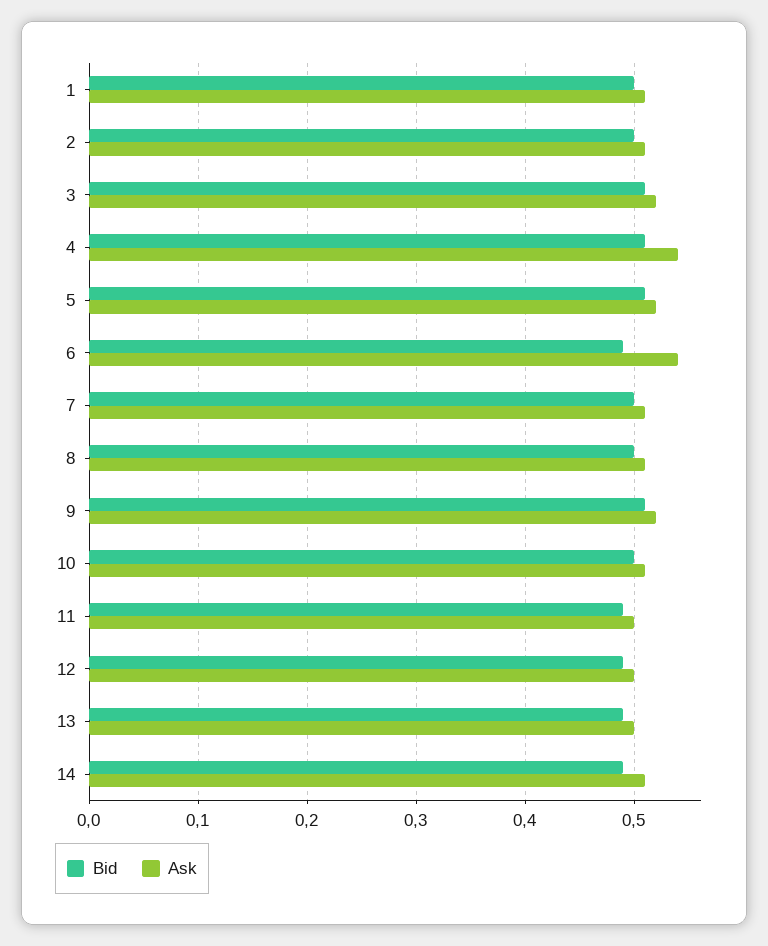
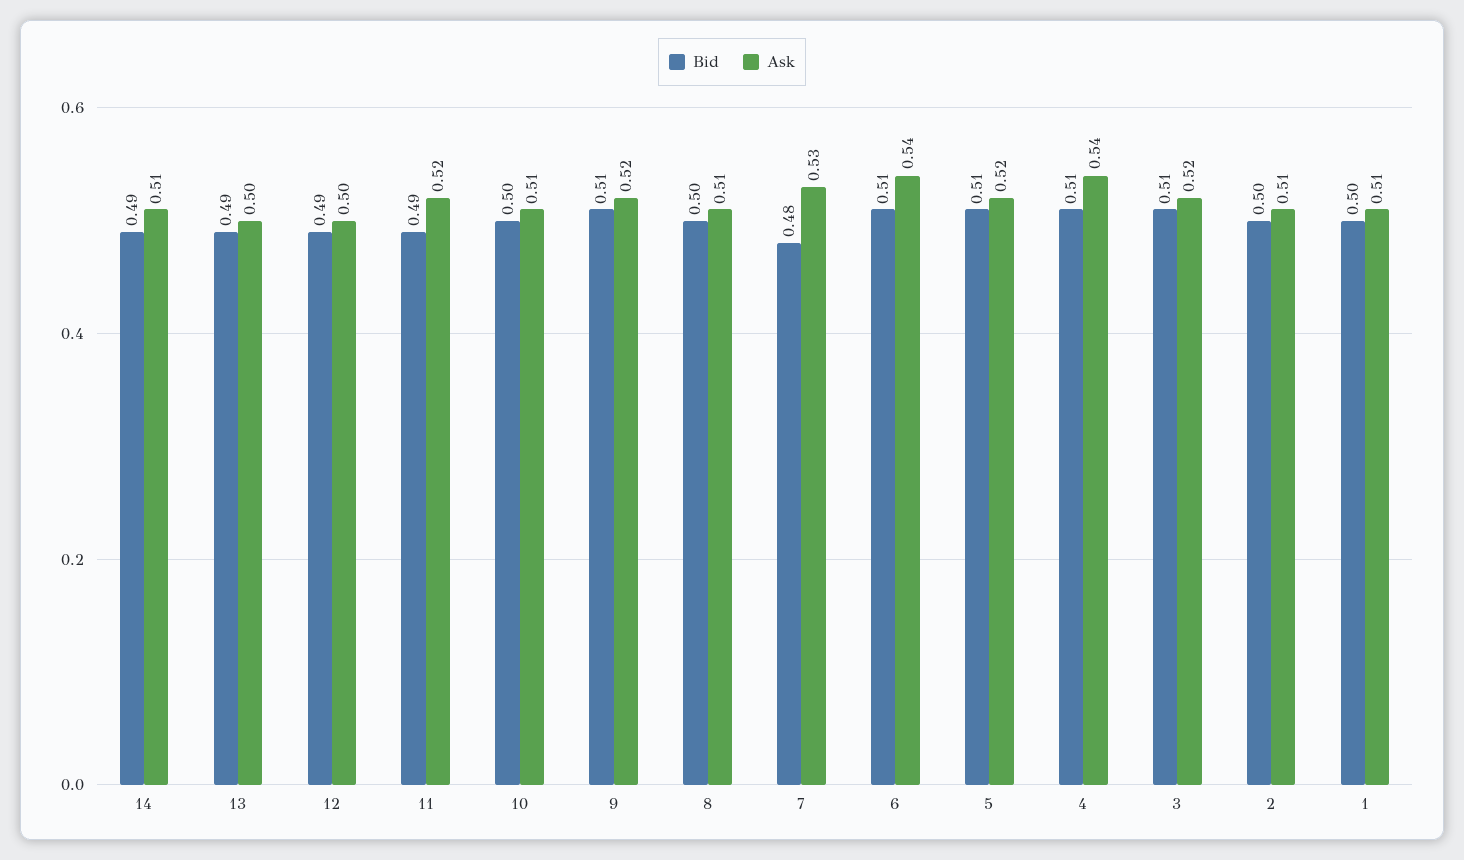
Bid, 6: 0.49 -> 0.51
Bid, 7: 0.5 -> 0.48
Ask, 7: 0.51 -> 0.53
Ask, 11: 0.5 -> 0.52

